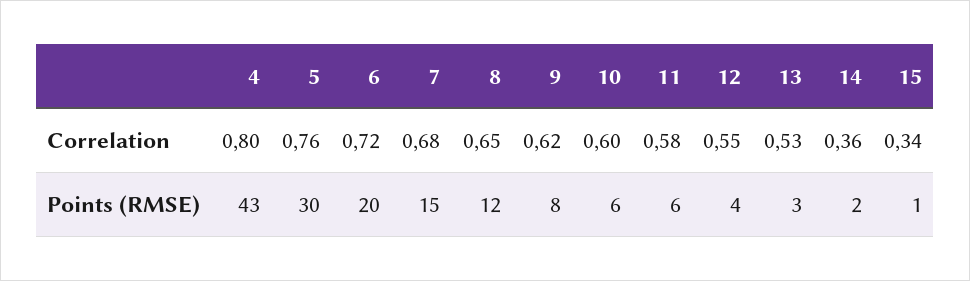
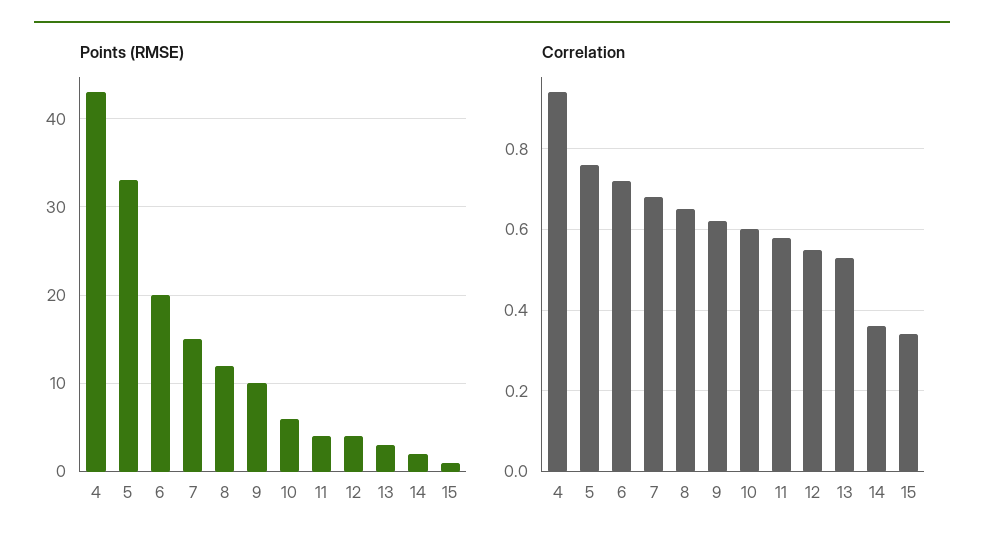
Correlation, 4: 0.8 -> 0.95
Points (RMSE), 5: 30 -> 33
Points (RMSE), 9: 8 -> 10
Points (RMSE), 11: 6 -> 4

